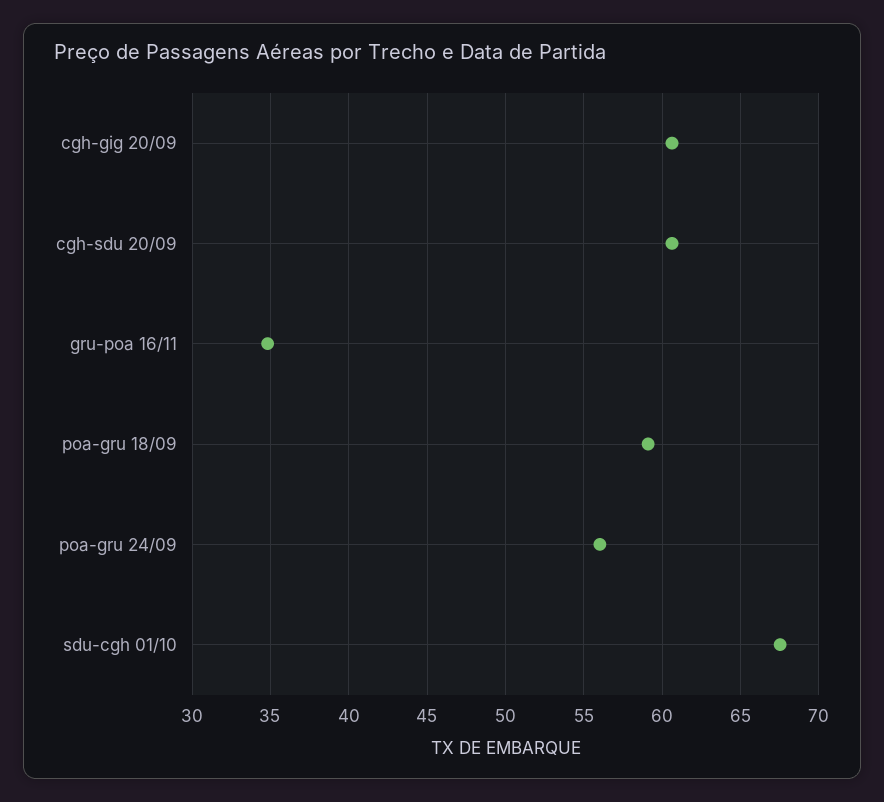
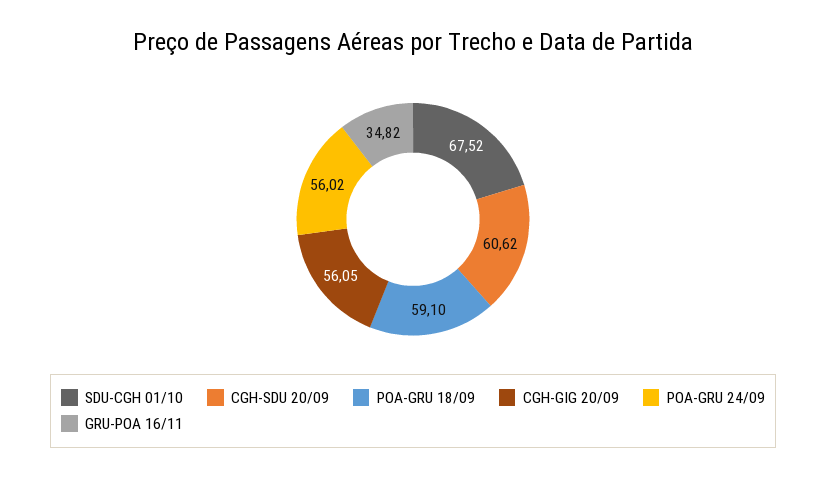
cgh-gig 20/09: 60.5 -> 56.05

